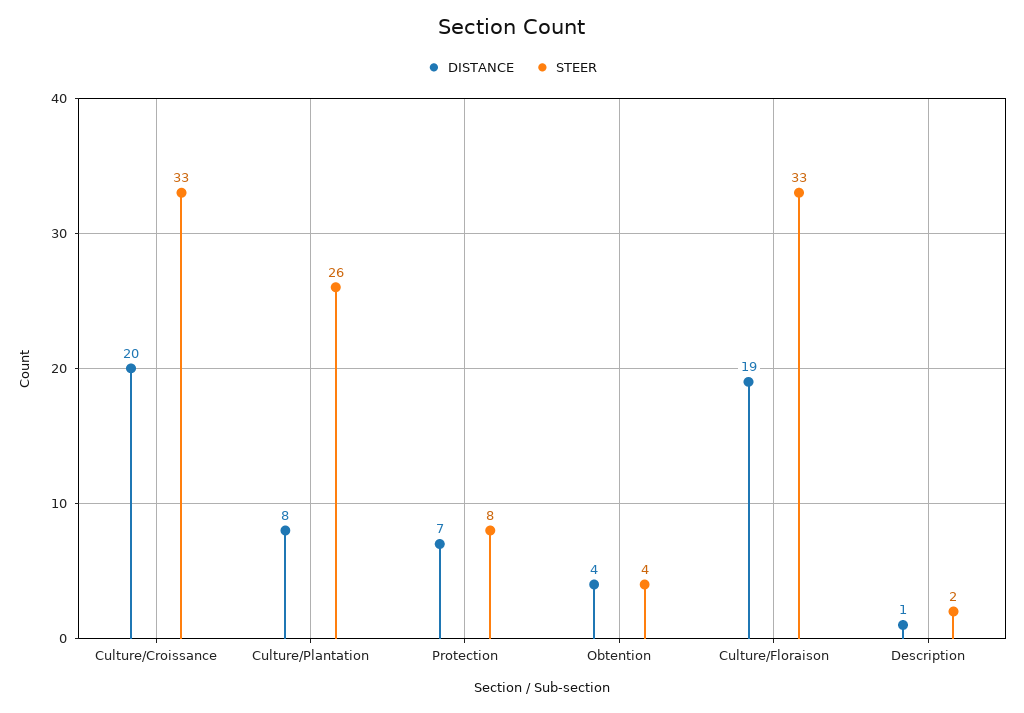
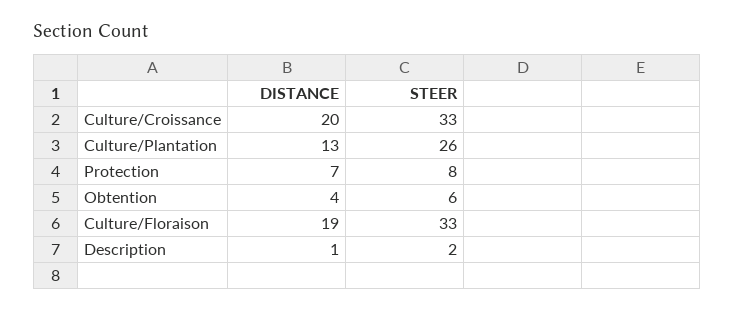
DISTANCE, Culture/Plantation: 8 -> 13
STEER, Obtention: 4 -> 6

